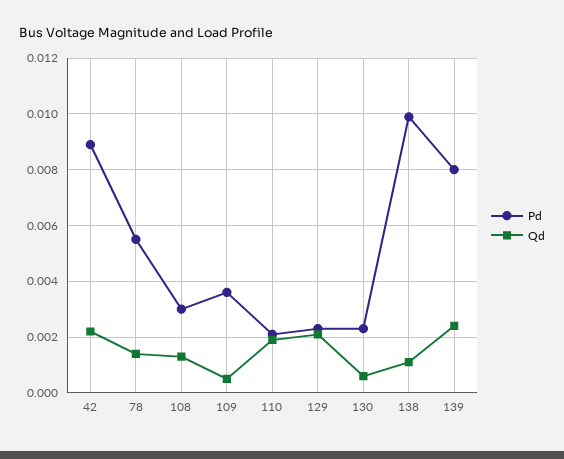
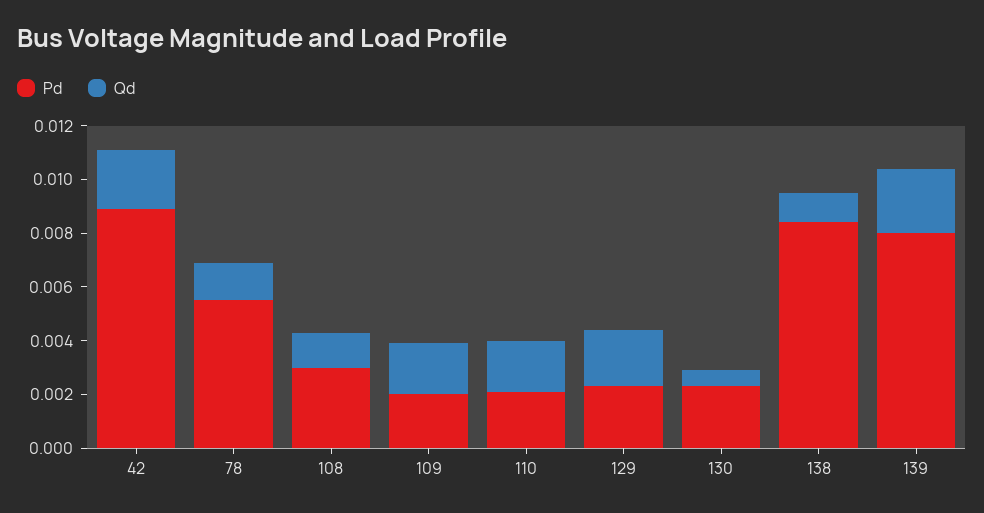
Pd, 109: 0.0035 -> 0.002
Qd, 109: 0.0005 -> 0.002
Pd, 138: 0.01 -> 0.0085

